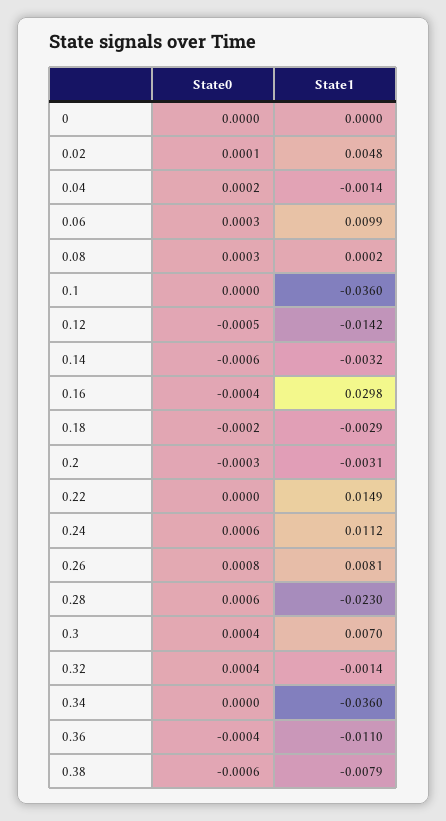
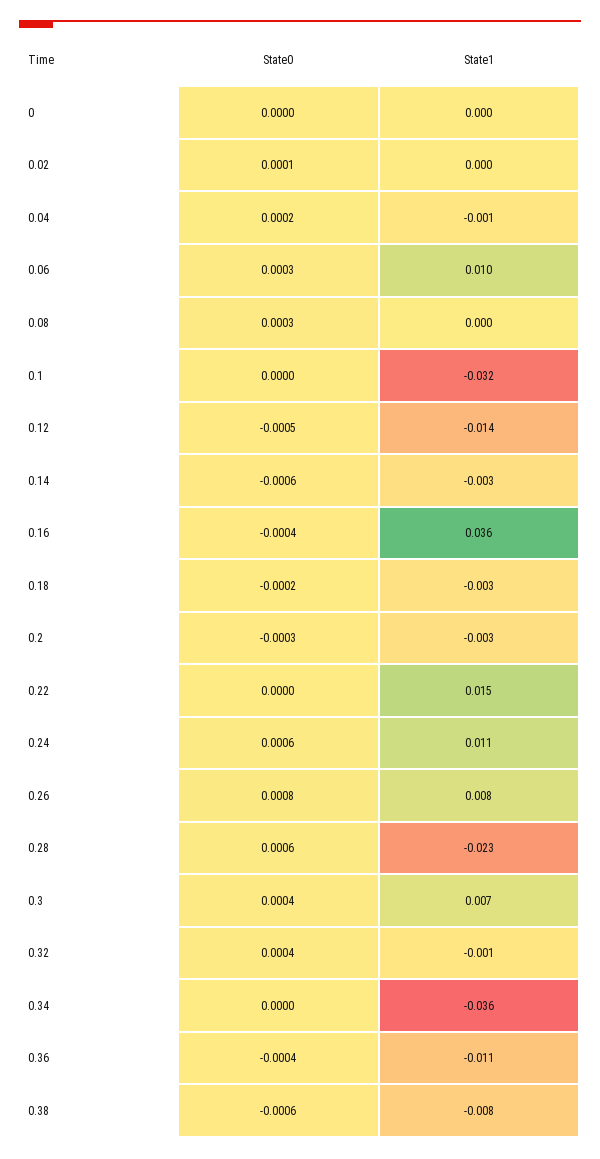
State1, 0.02: 0.0048 -> 0
State1, 0.1: -0.036 -> -0.032
State1, 0.16: 0.0298 -> 0.036

